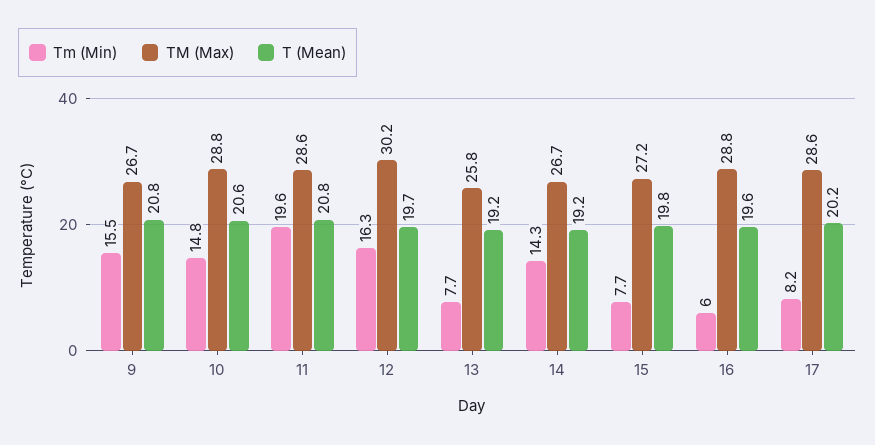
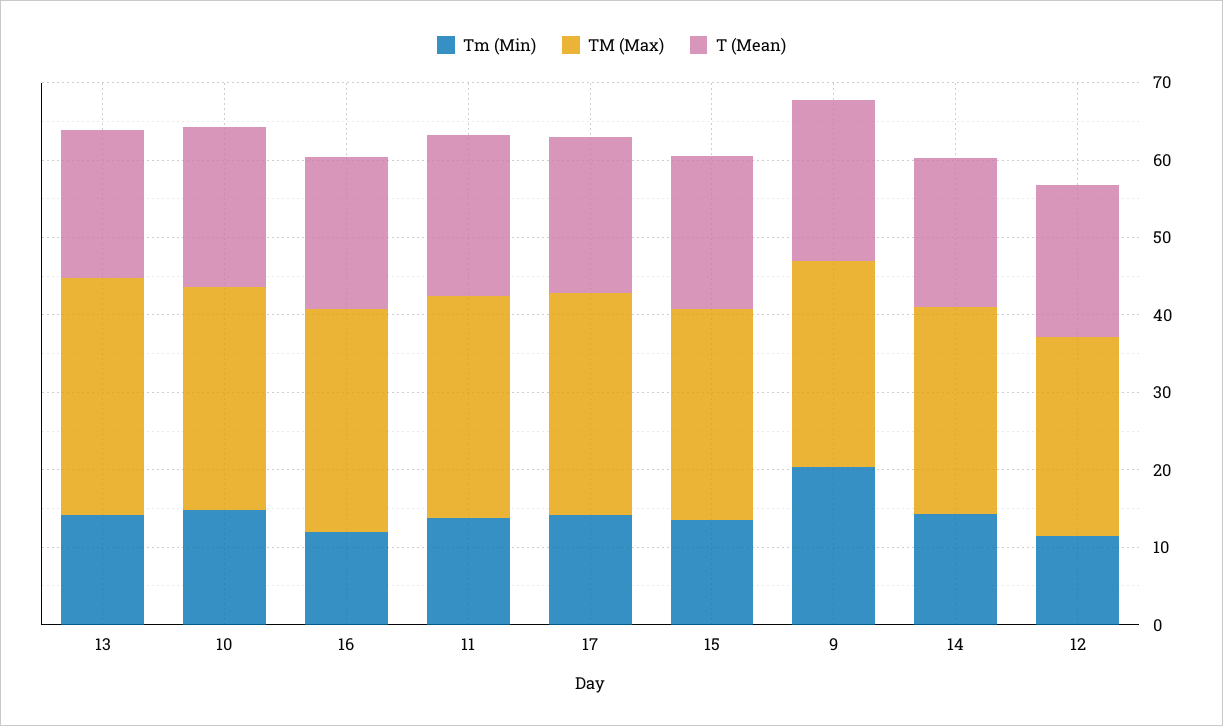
Tm (Min), 9: 15.5 -> 20
Tm (Min), 11: 19.6 -> 14
Tm (Min), 12: 16.3 -> 12
TM (Max), 12: 30.2 -> 26
Tm (Min), 13: 7.7 -> 14
TM (Max), 13: 25.8 -> 30
Tm (Min), 15: 7.7 -> 14
Tm (Min), 16: 6 -> 12
Tm (Min), 17: 8.2 -> 14

